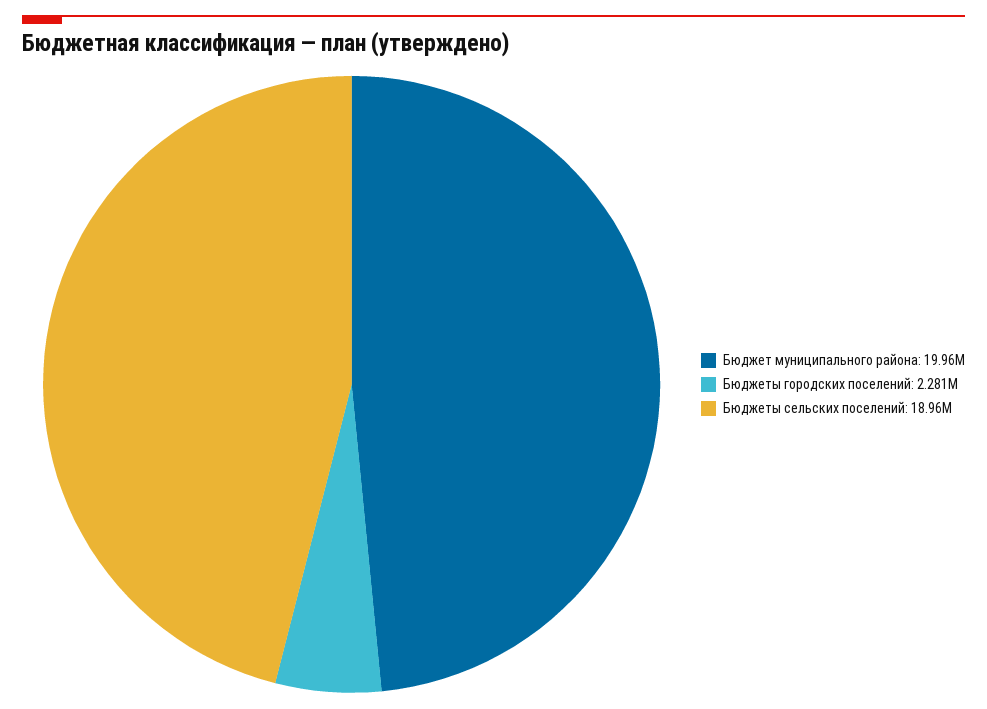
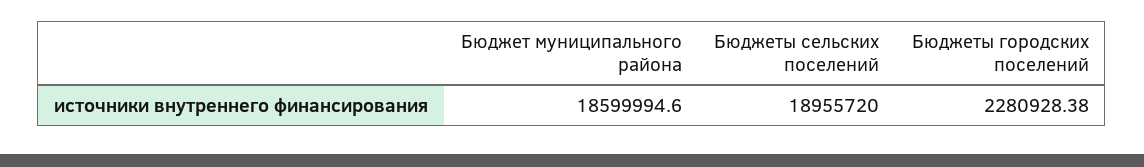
Бюджет муниципального района: 19960000 -> 18599994.6

